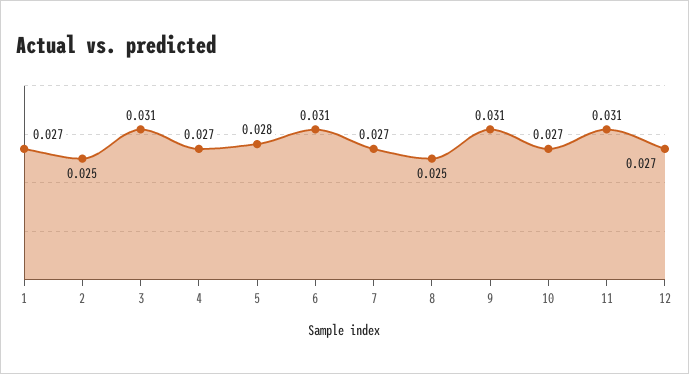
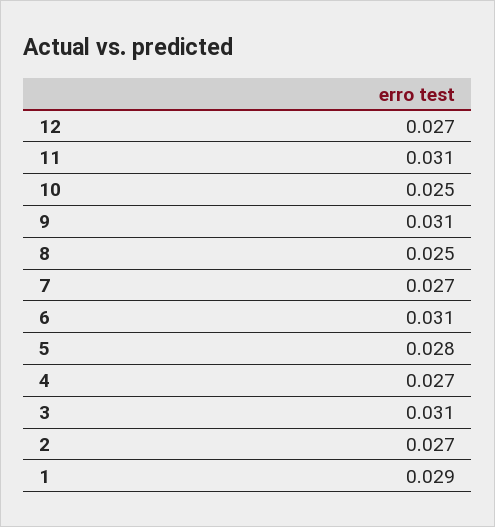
1: 0.027 -> 0.029
2: 0.025 -> 0.027
10: 0.027 -> 0.025

